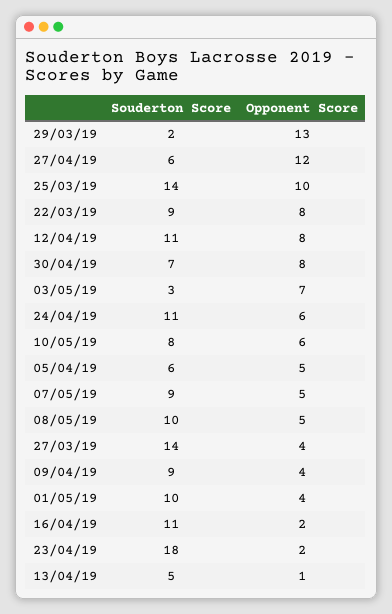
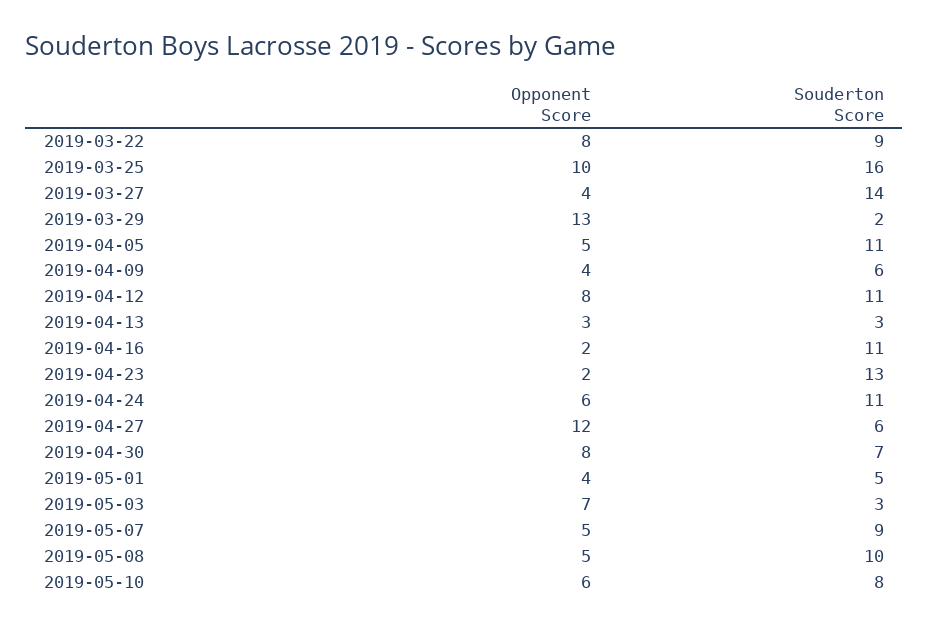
Souderton Score, 25/03/19: 14 -> 16
Souderton Score, 05/04/19: 6 -> 11
Souderton Score, 09/04/19: 9 -> 6
Souderton Score, 01/05/19: 10 -> 5
Souderton Score, 23/04/19: 18 -> 13
Souderton Score, 13/04/19: 5 -> 3
Opponent Score, 13/04/19: 1 -> 3

